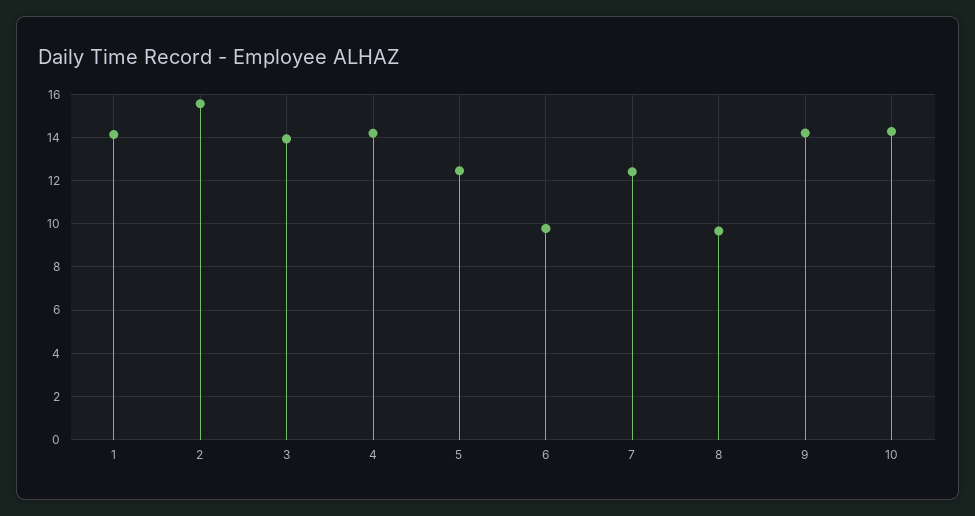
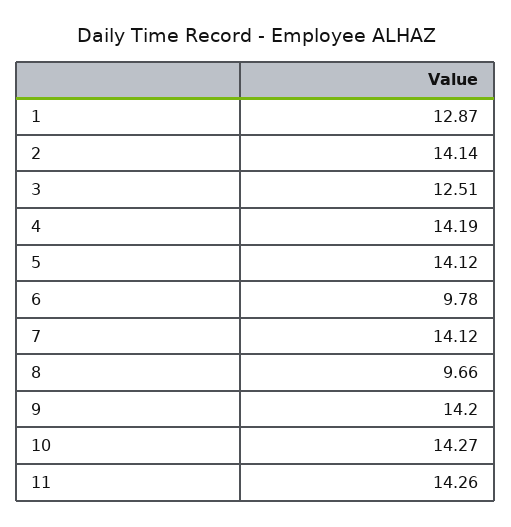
1: 14 -> 12.87
2: 15.5 -> 14.14
3: 14 -> 12.51
5: 12.5 -> 14.12
7: 12.5 -> 14.12
11: none -> 14.26

